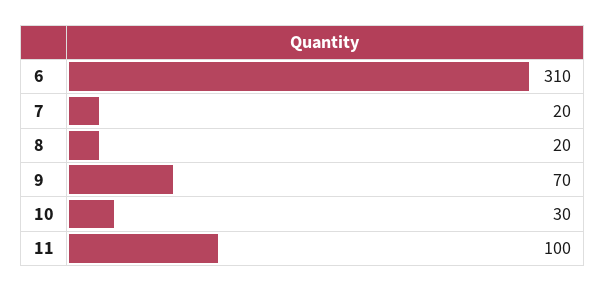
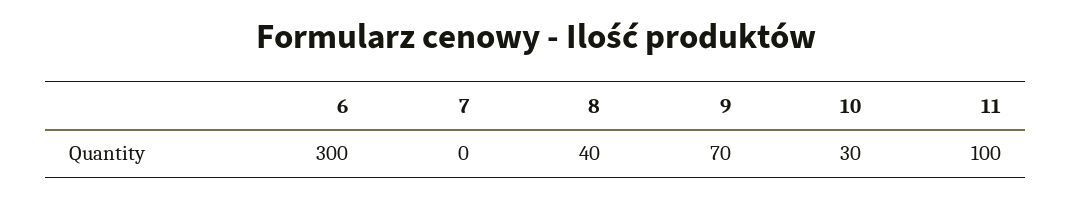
6: 310 -> 300
7: 20 -> 0
8: 20 -> 40

